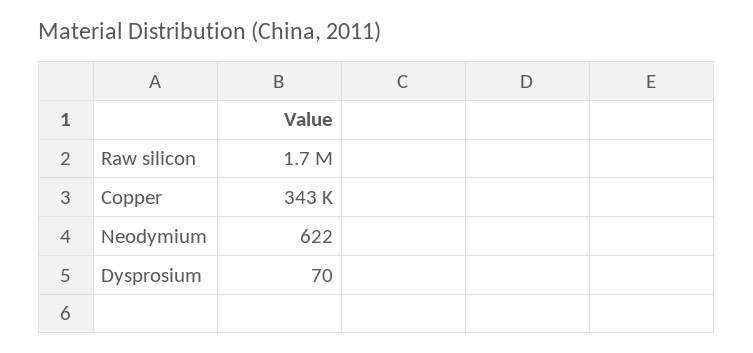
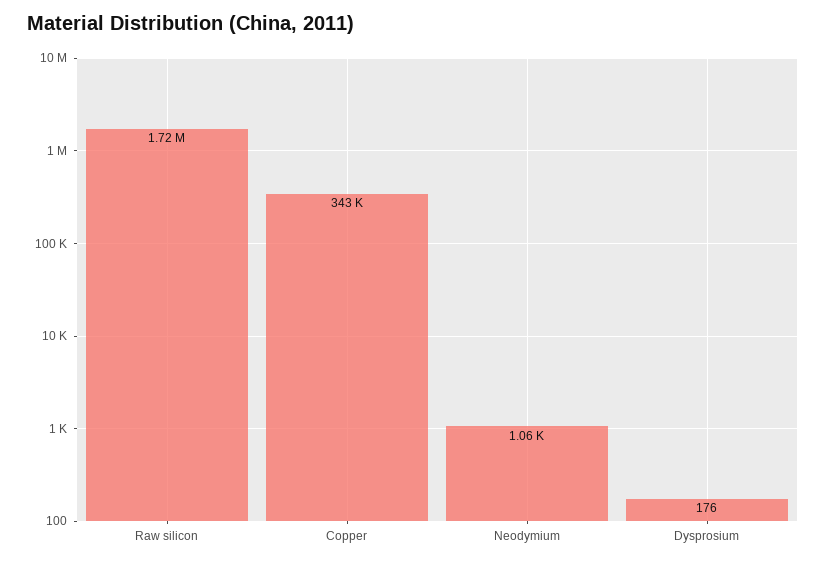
Neodymium: 622 -> 1060
Dysprosium: 70 -> 176

